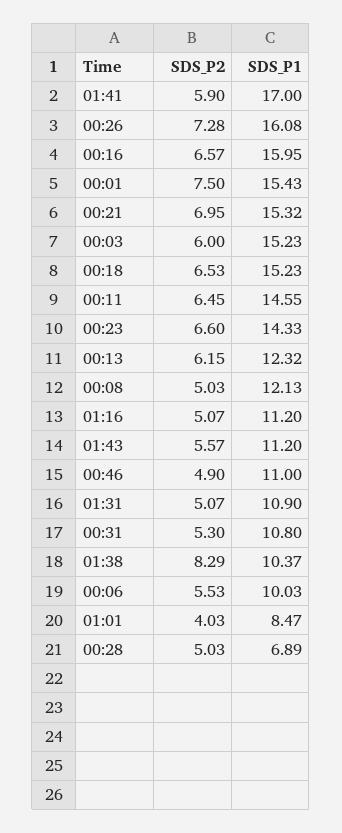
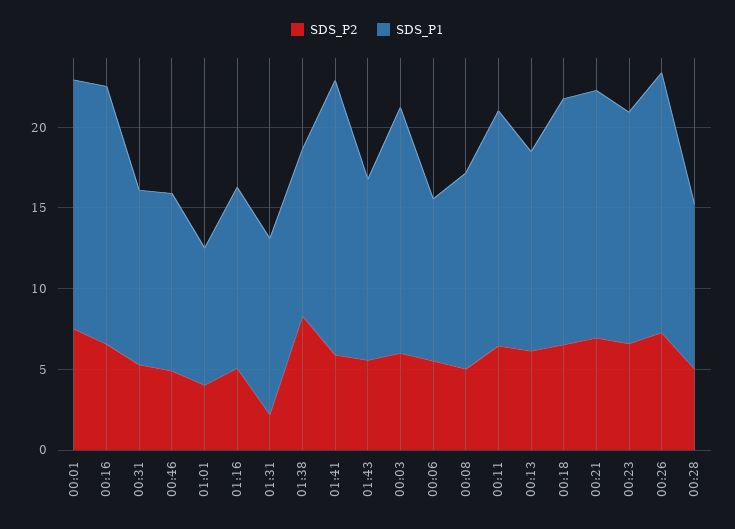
SDS_P2, 01:31: 5.07 -> 2
SDS_P1, 00:28: 6.89 -> 10

